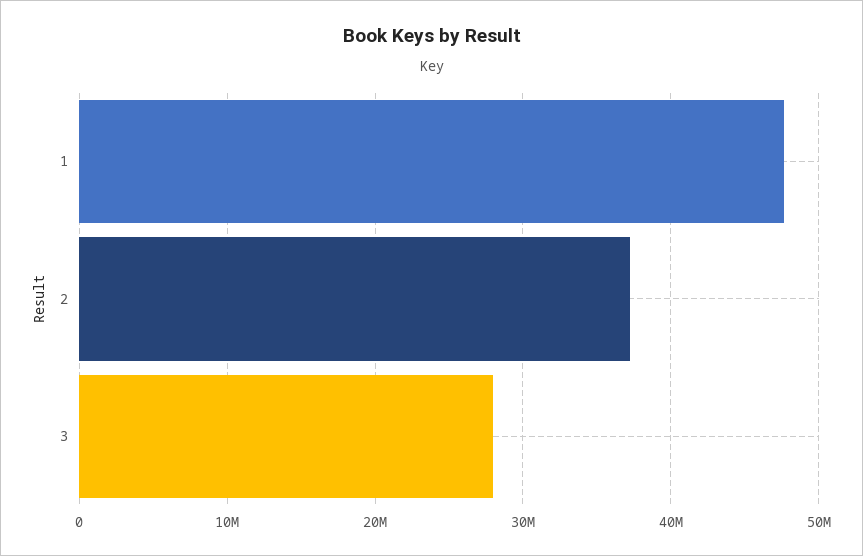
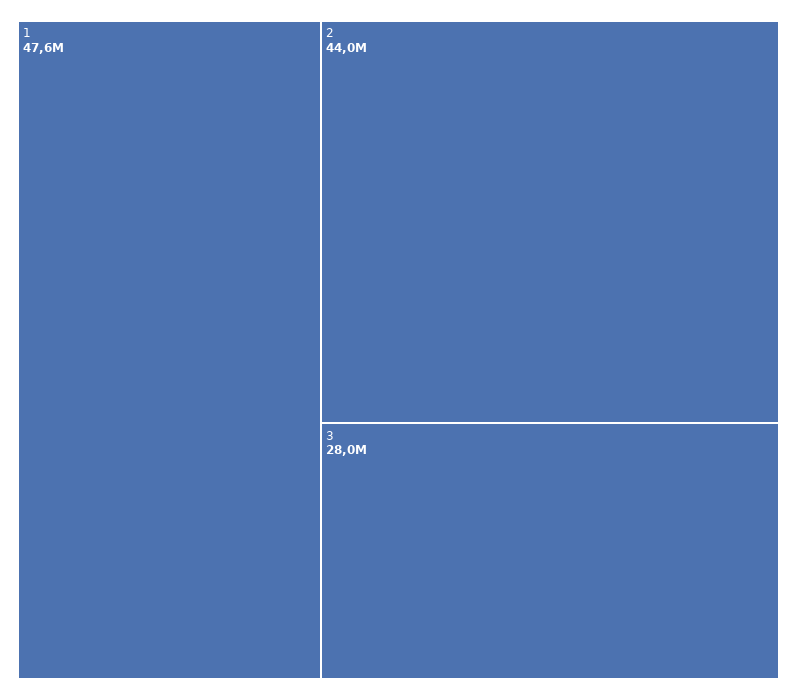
2: 37000000 -> 44000000

